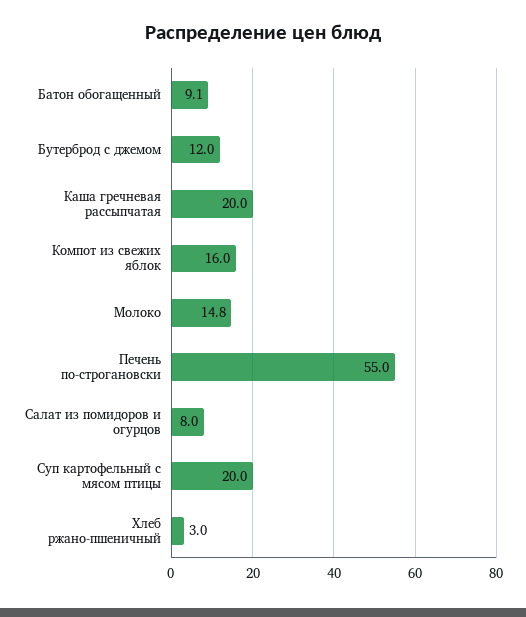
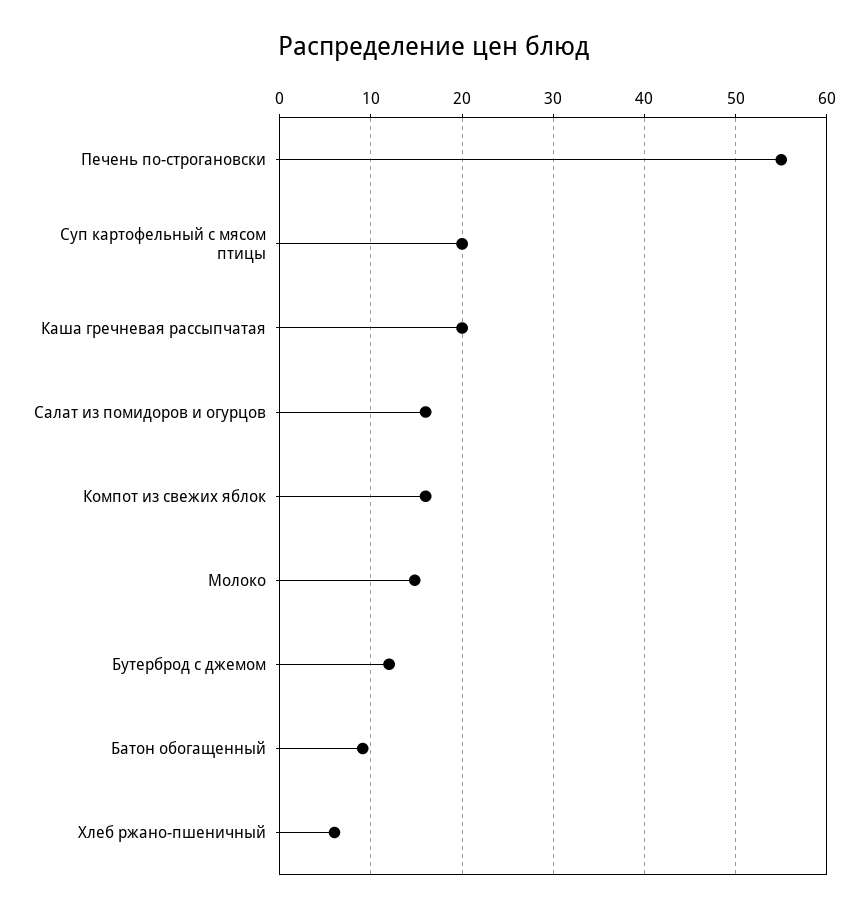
Салат из помидоров и огурцов: 8 -> 16
Хлеб ржано-пшеничный: 3 -> 6

